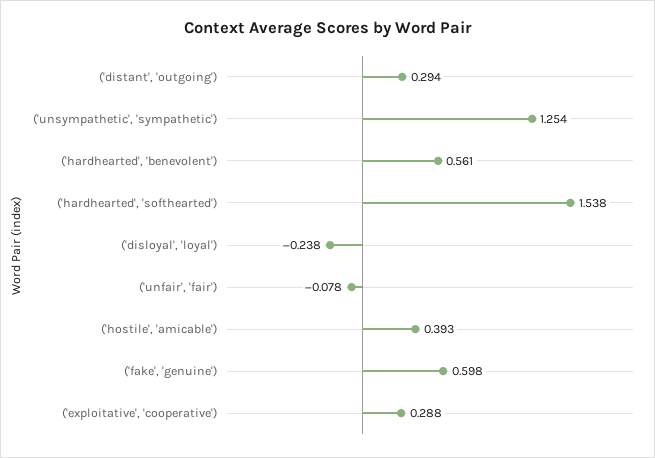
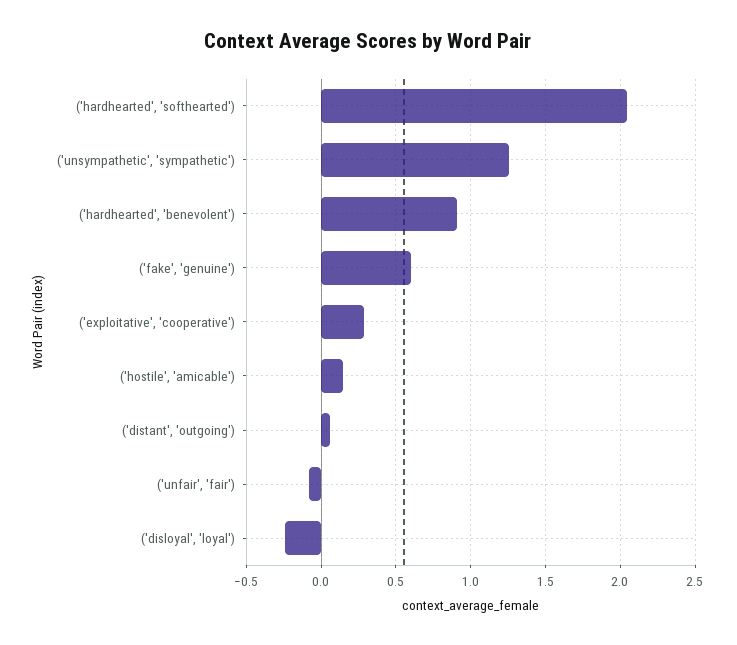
('distant', 'outgoing'): 0.294 -> 0.05
('hardhearted', 'benevolent'): 0.561 -> 0.9
('hardhearted', 'softhearted'): 1.538 -> 2.05
('hostile', 'amicable'): 0.393 -> 0.15

